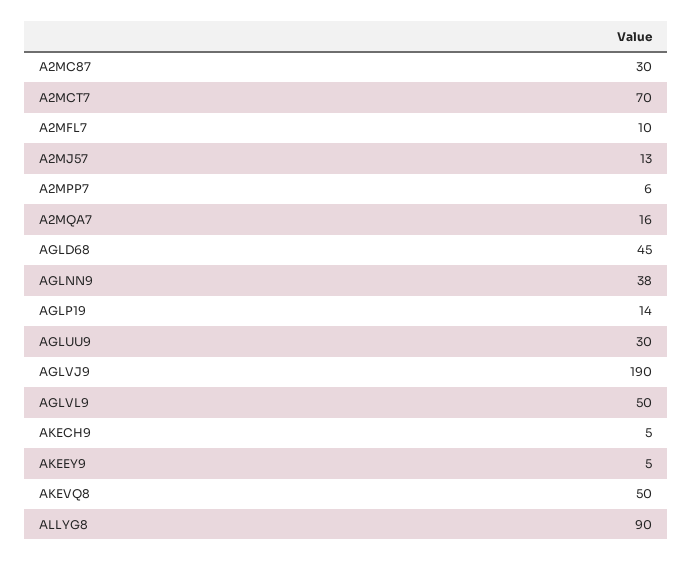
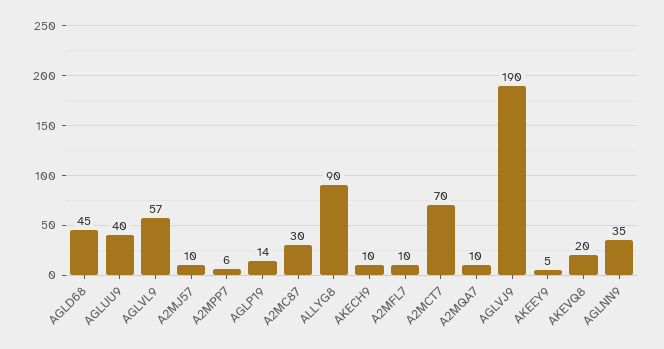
A2MJ57: 13 -> 10
A2MQA7: 16 -> 10
AGLNN9: 38 -> 35
AGLUU9: 30 -> 40
AGLVL9: 50 -> 57
AKECH9: 5 -> 10
AKEVQ8: 50 -> 20

